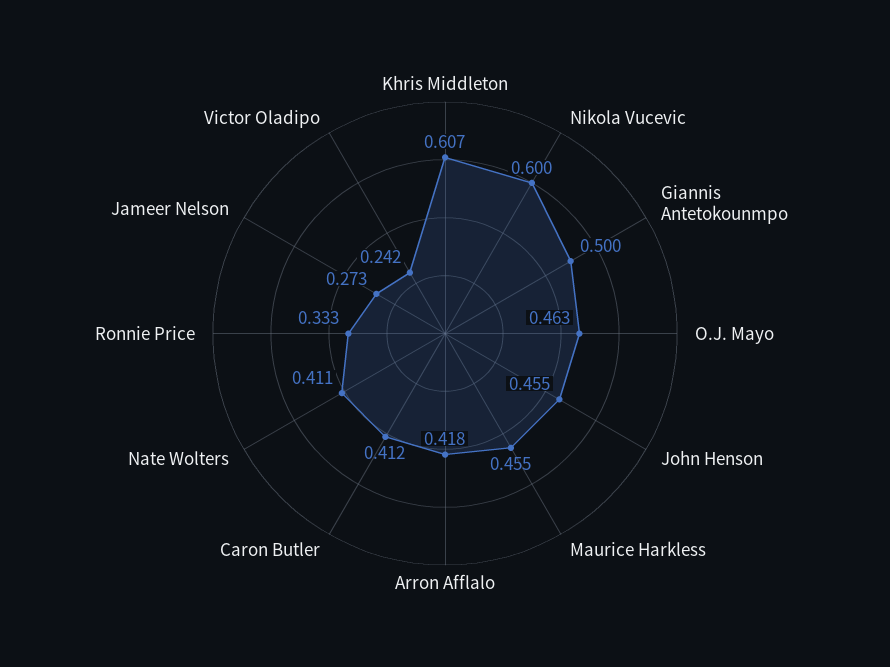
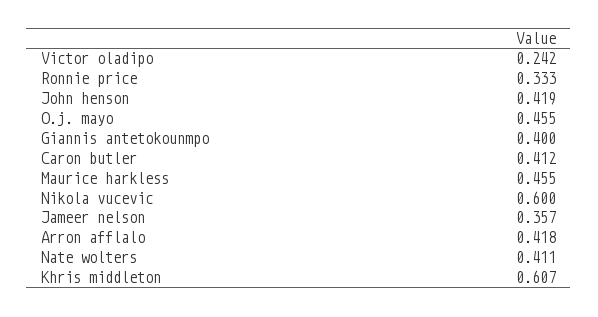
Giannis Antetokounmpo: 0.5 -> 0.4
O.J. Mayo: 0.463 -> 0.455
John Henson: 0.455 -> 0.419
Jameer Nelson: 0.273 -> 0.357

